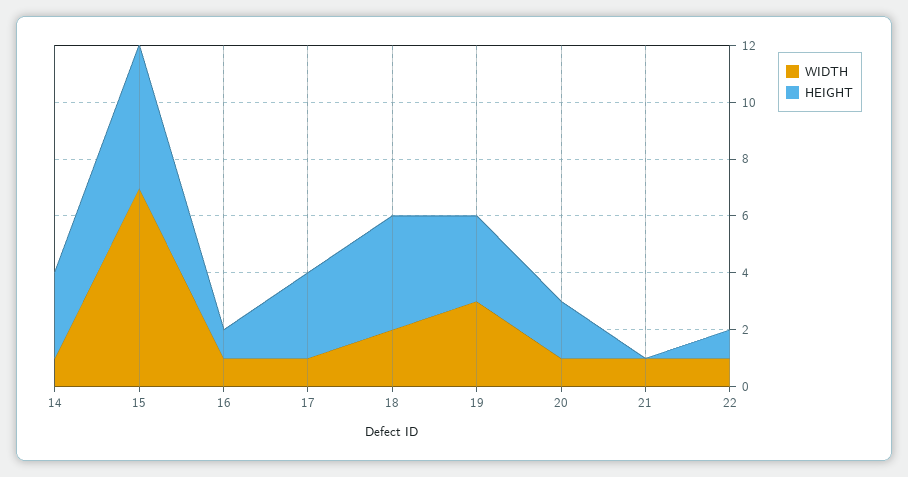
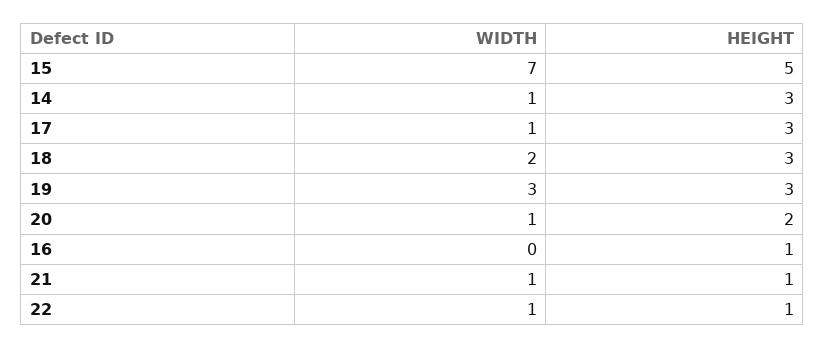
WIDTH, 16: 1 -> 0
HEIGHT, 18: 4 -> 3
HEIGHT, 21: 0 -> 1

